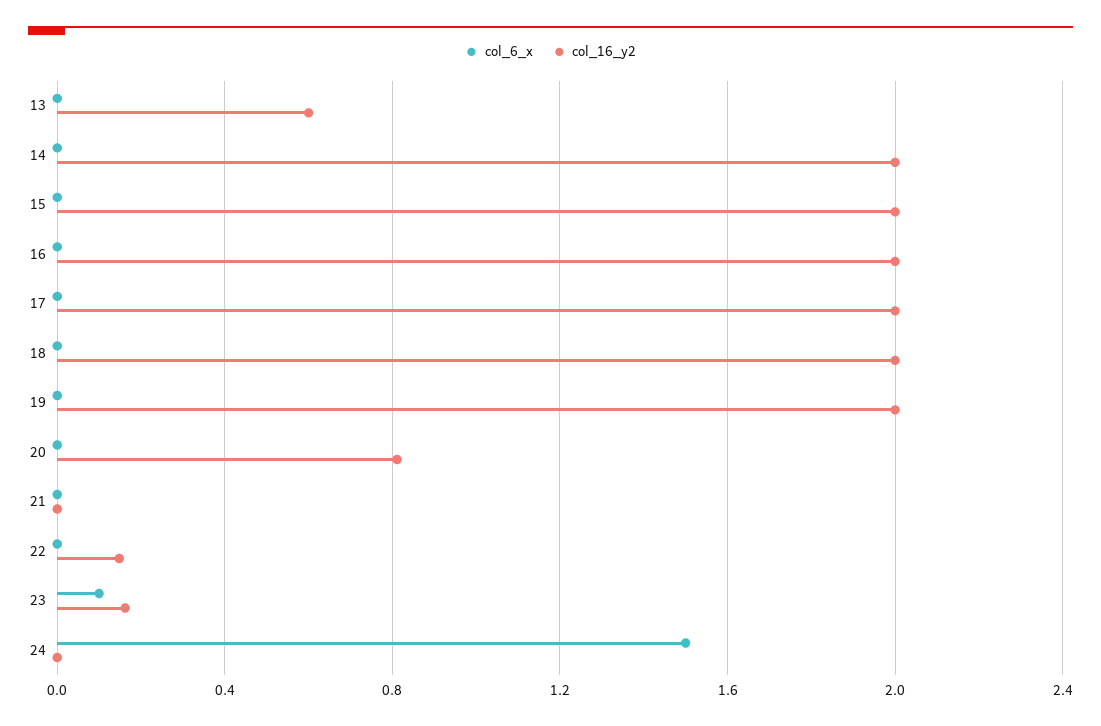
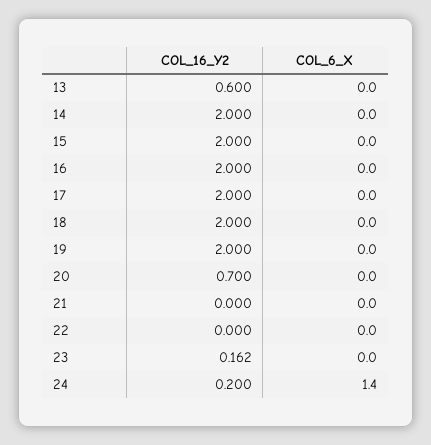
col_16_y2, 20: 0.8 -> 0.7
col_16_y2, 22: 0.15 -> 0
col_6_x, 23: 0.1 -> 0
col_6_x, 24: 1.5 -> 1.4
col_16_y2, 24: 0 -> 0.2

